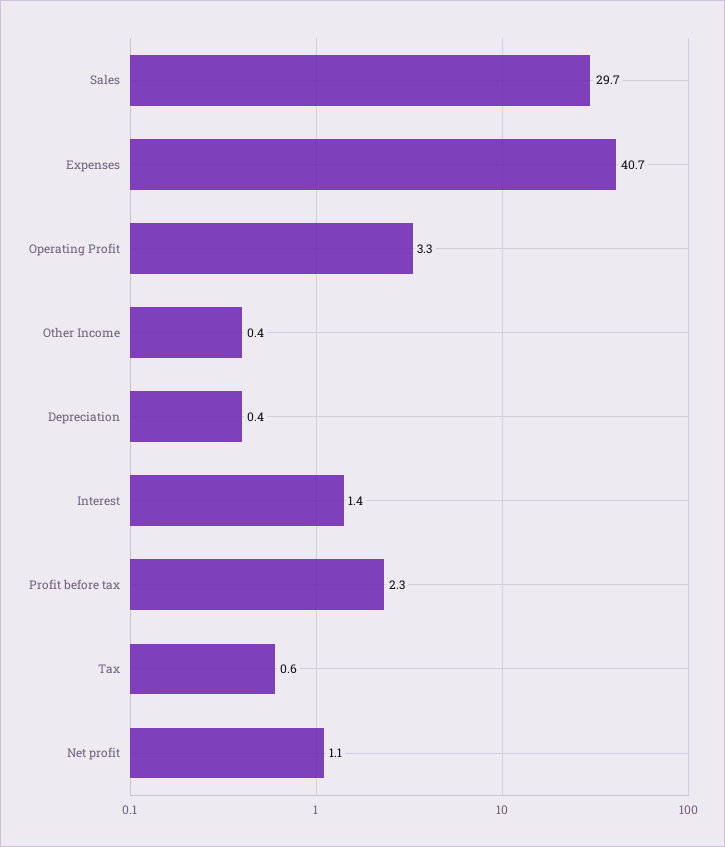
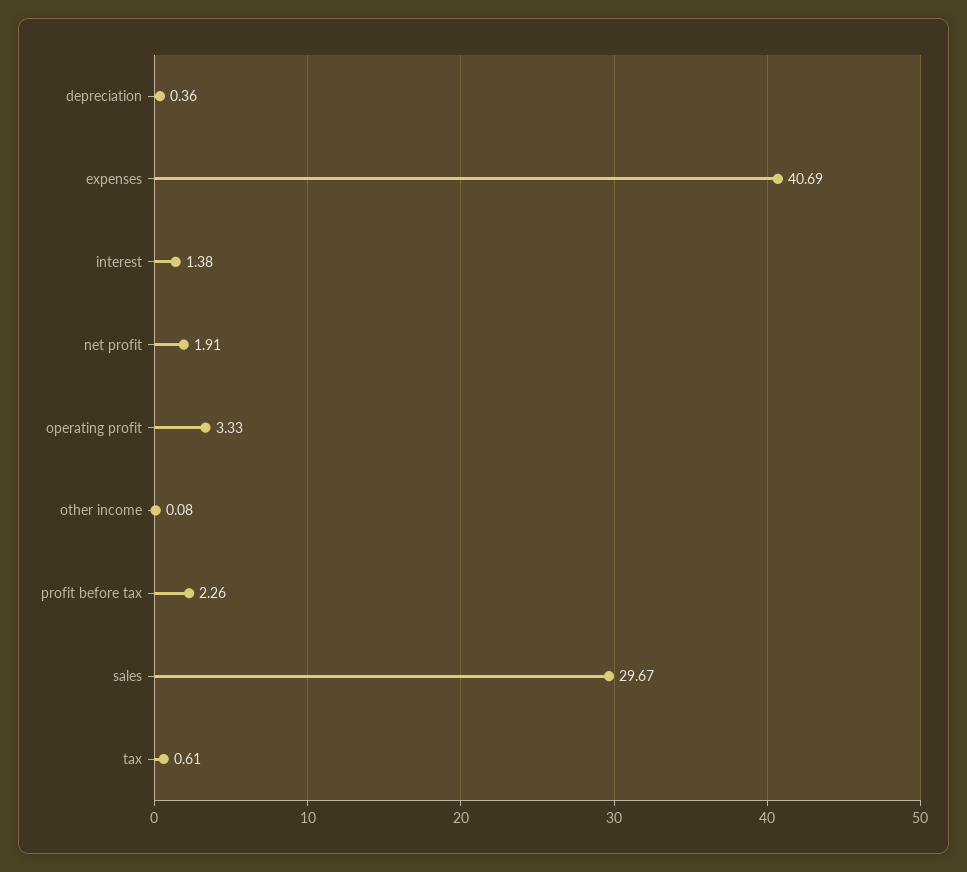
Other Income: 0.4 -> 0.08
Net profit: 1.1 -> 1.91

